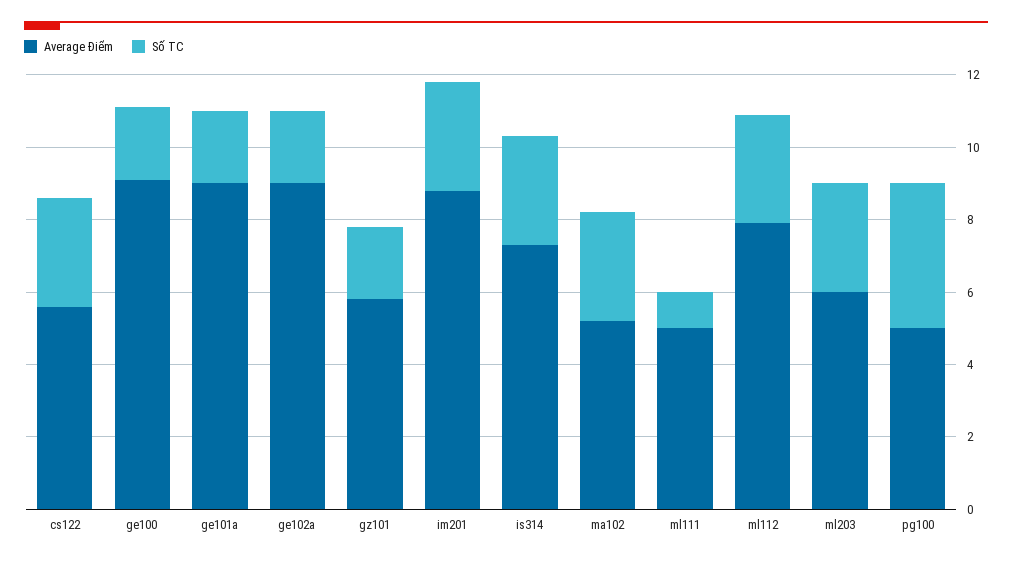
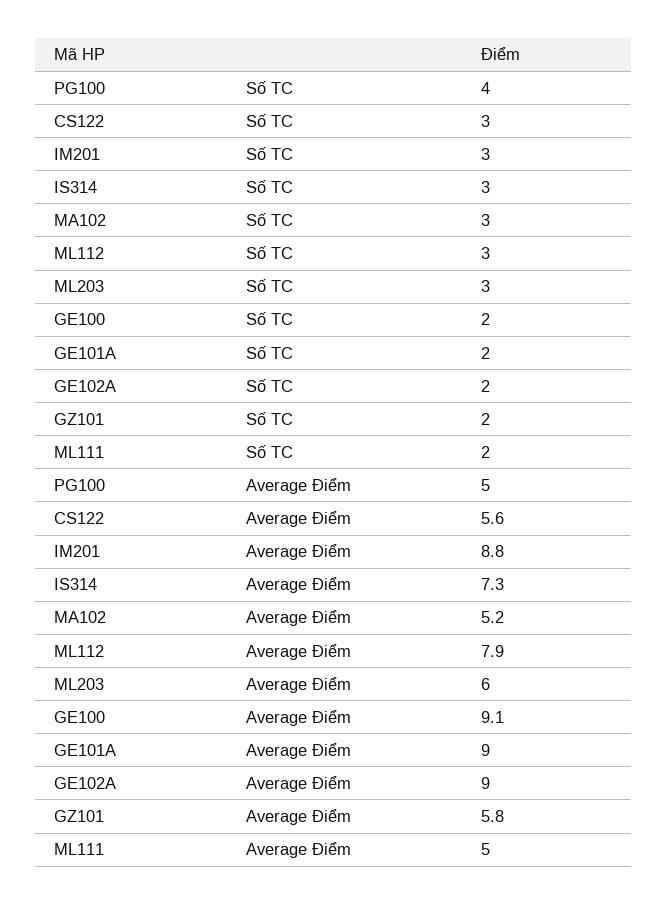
Số TC, ml111: 1 -> 2

